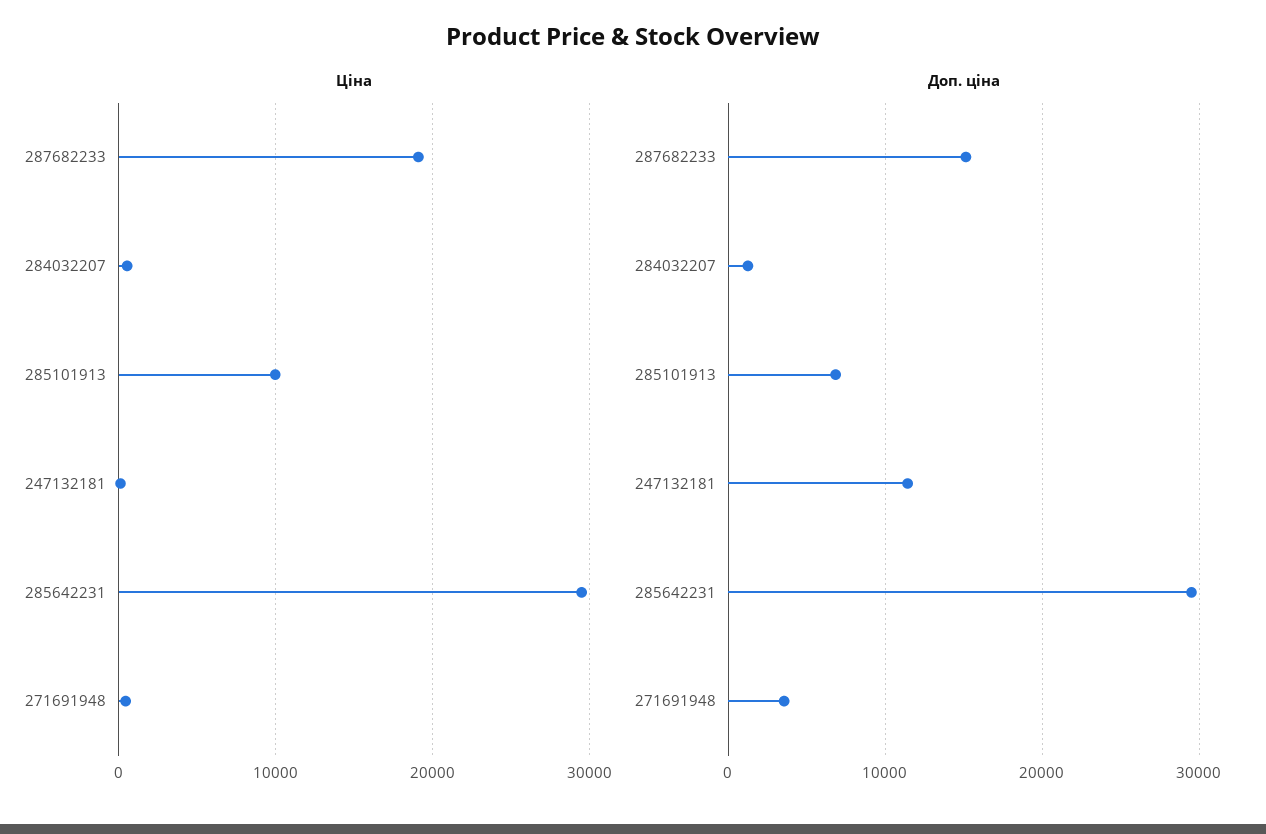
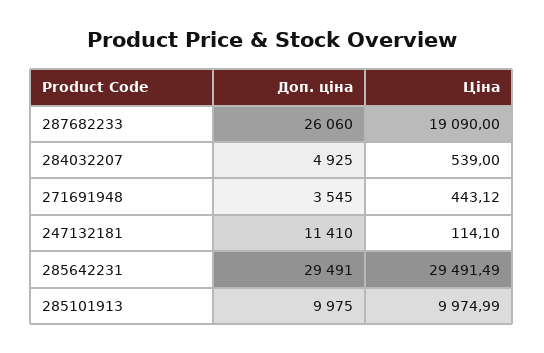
Доп. ціна, 287682233: 15000 -> 26060
Доп. ціна, 284032207: 1000 -> 4925
Доп. ціна, 285101913: 7000 -> 9975

